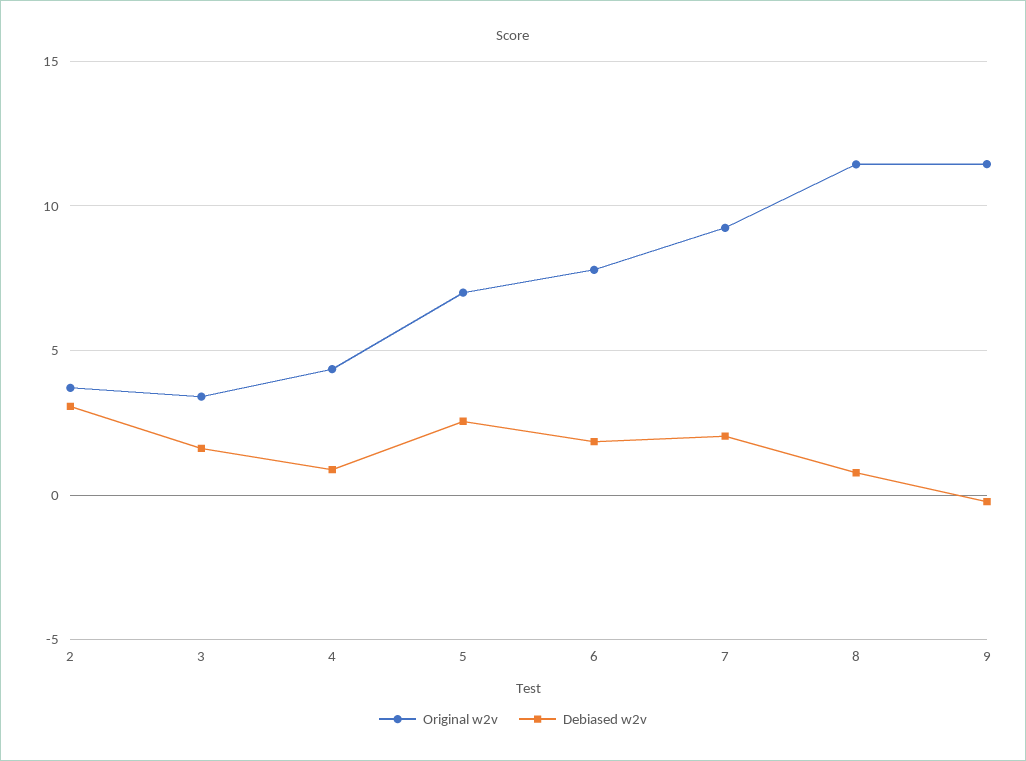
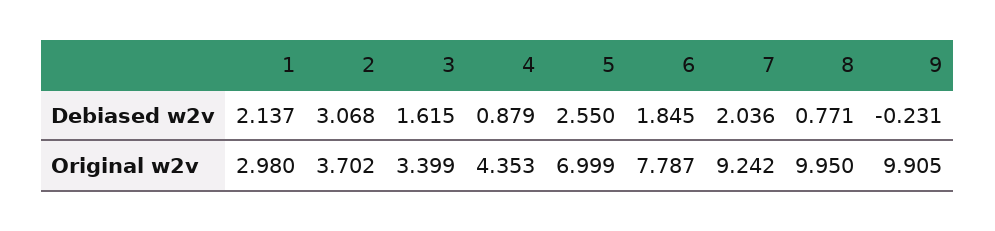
Original w2v, 8: 11.5 -> 9.95
Original w2v, 9: 11.5 -> 9.905
Debiased w2v, 1: none -> 2.137
Original w2v, 1: none -> 2.98

